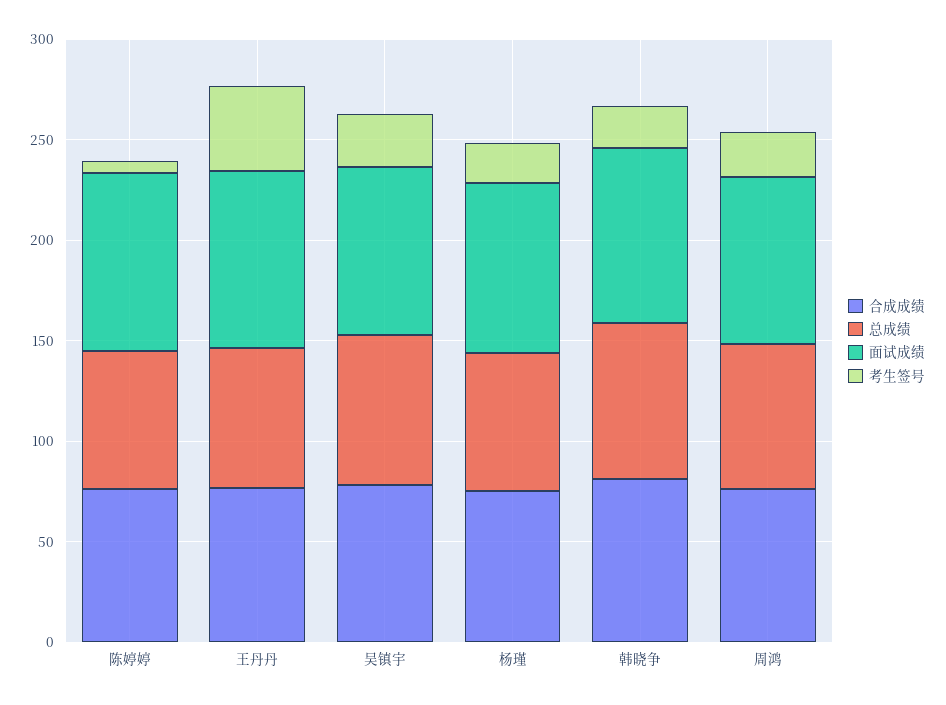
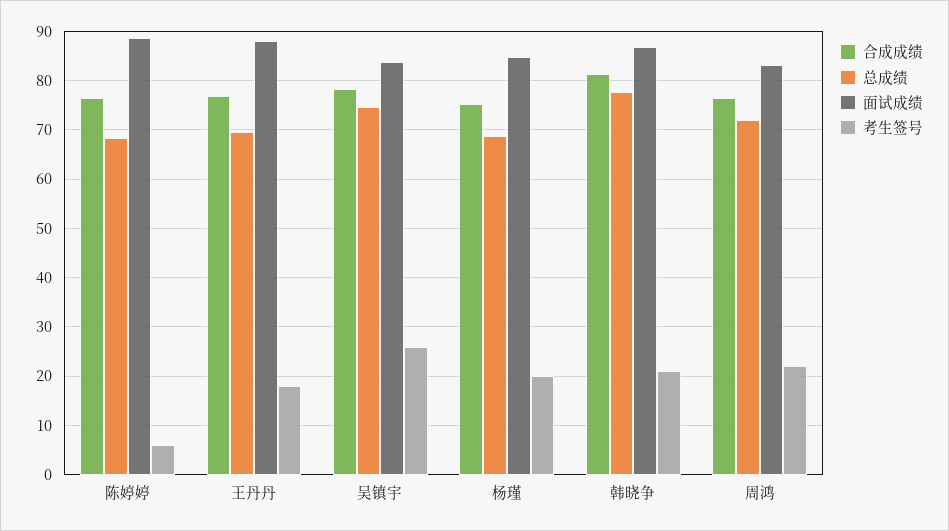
考生签号, 王丹丹: 40 -> 18

